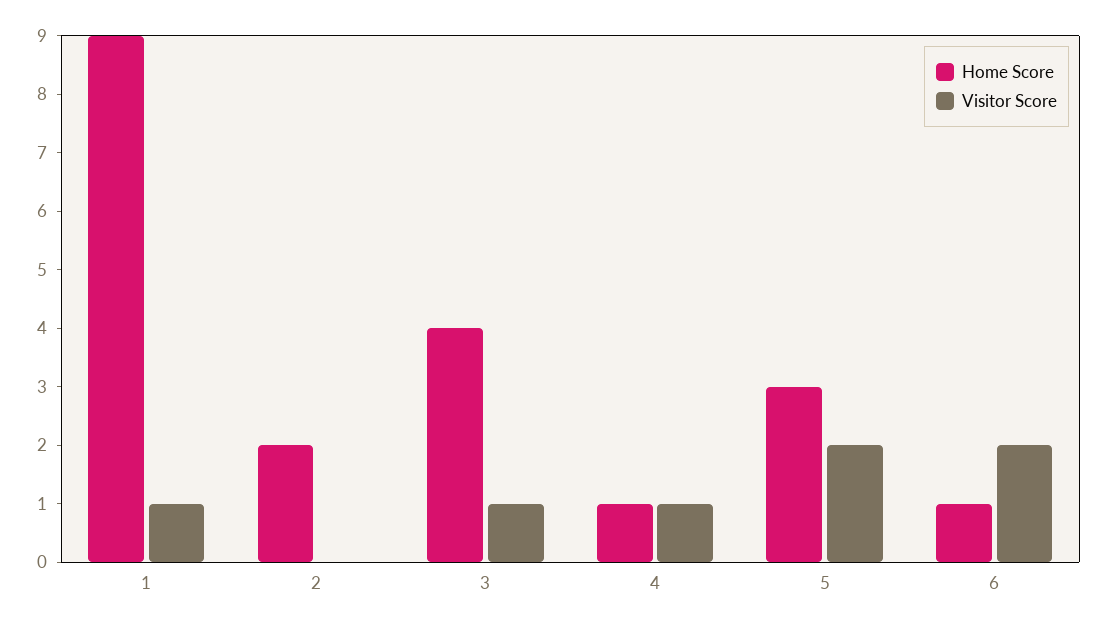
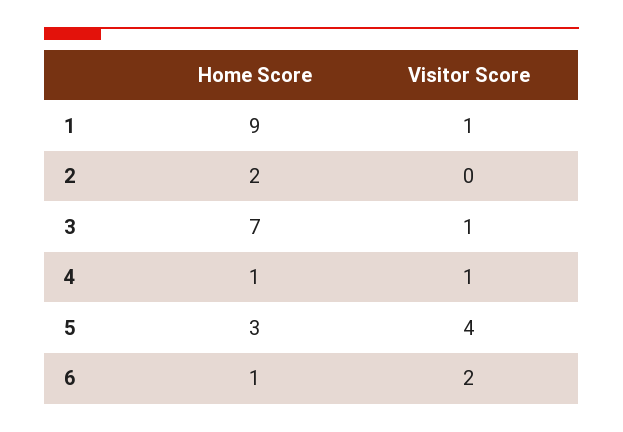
Home Score, 3: 4 -> 7
Visitor Score, 5: 2 -> 4

